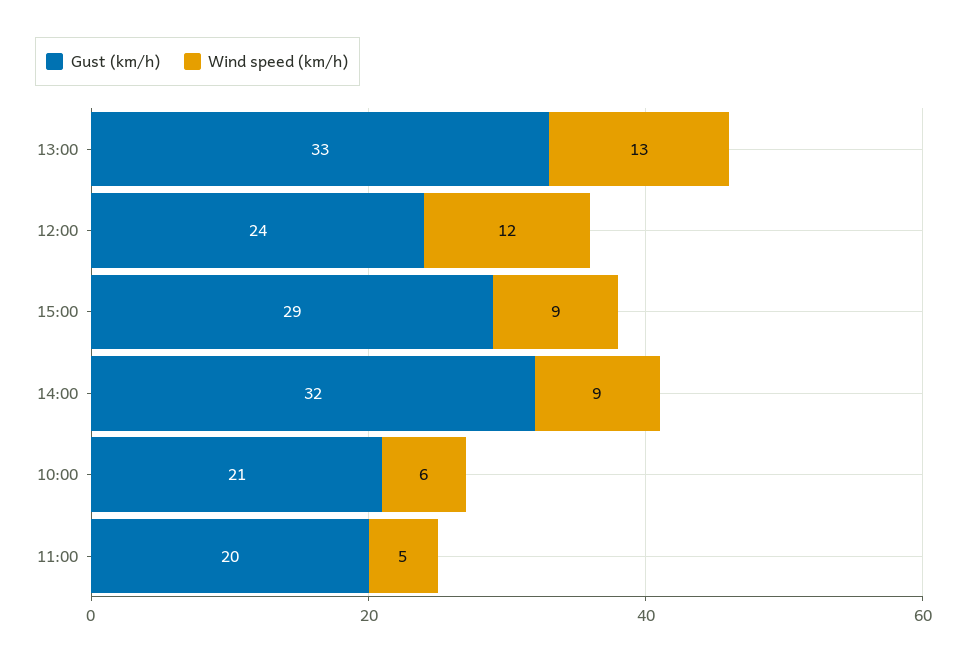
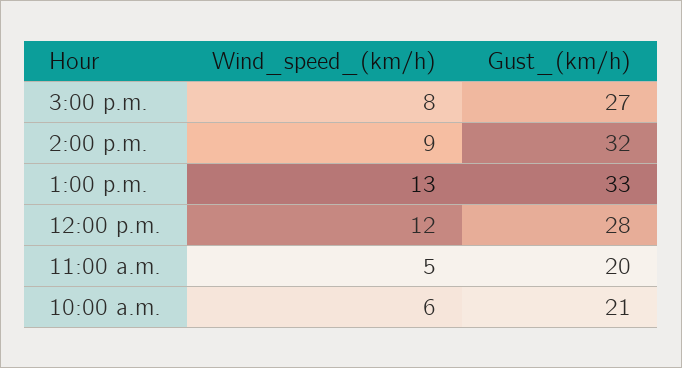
Gust (km/h), 12:00: 24 -> 28
Gust (km/h), 15:00: 29 -> 27
Wind speed (km/h), 15:00: 9 -> 8

